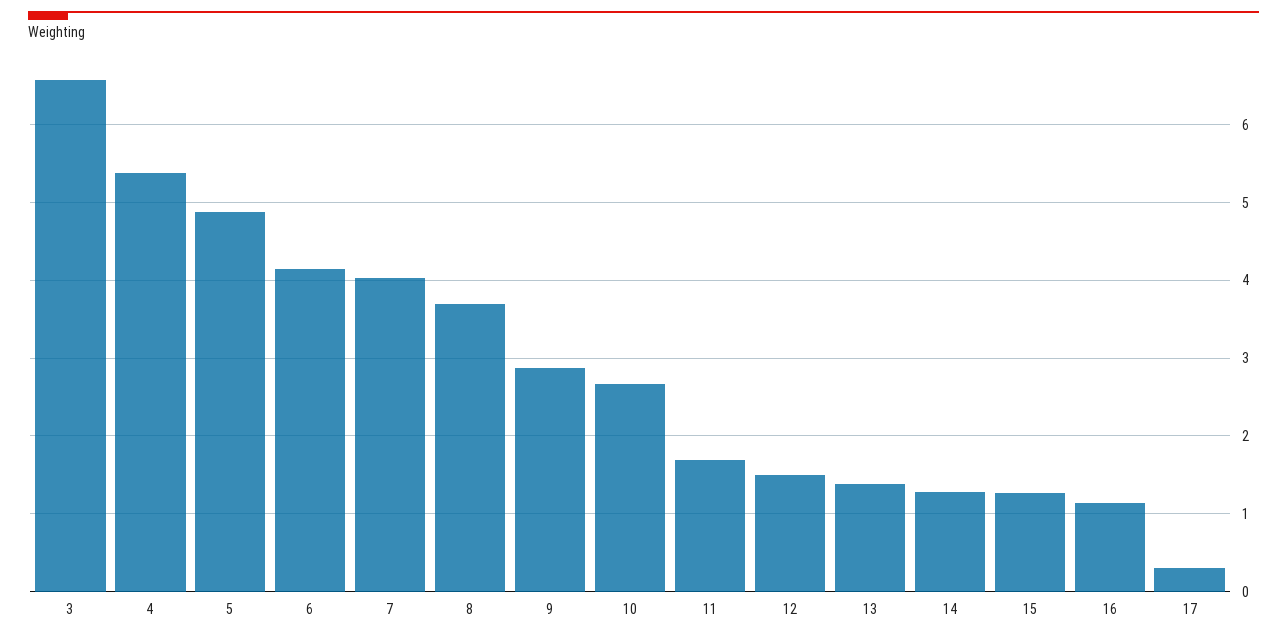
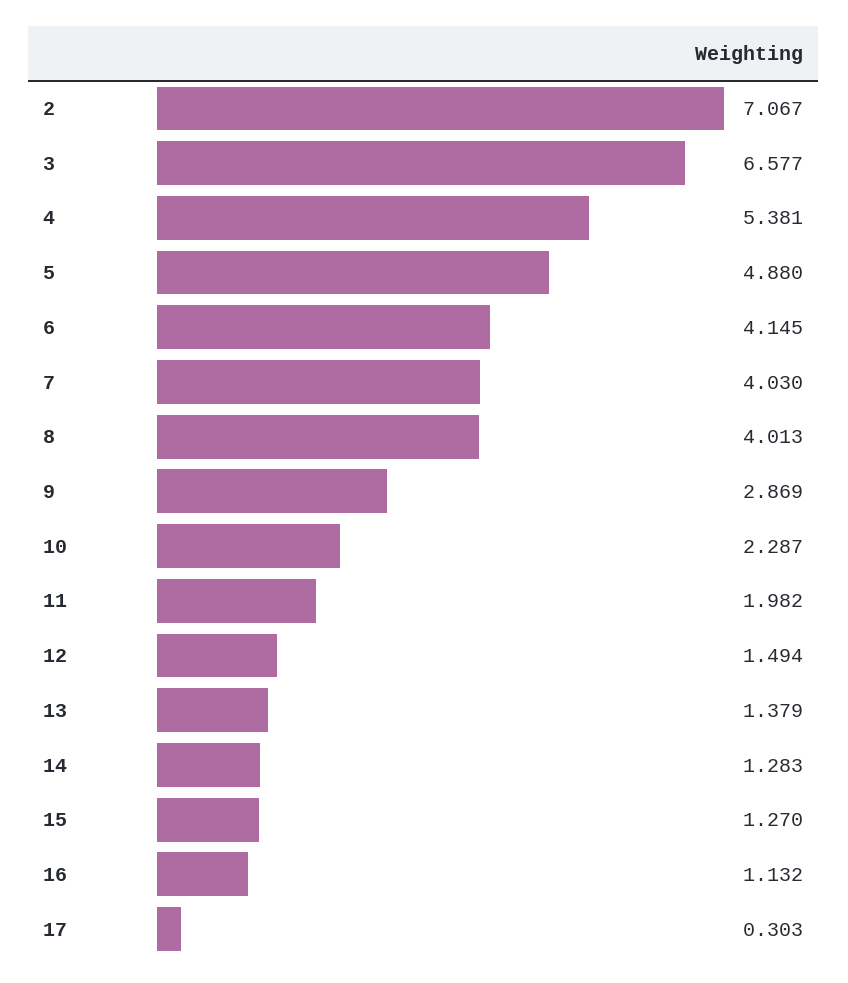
8: 3.7 -> 4.013
10: 2.7 -> 2.287
11: 1.7 -> 1.982
2: none -> 7.067

